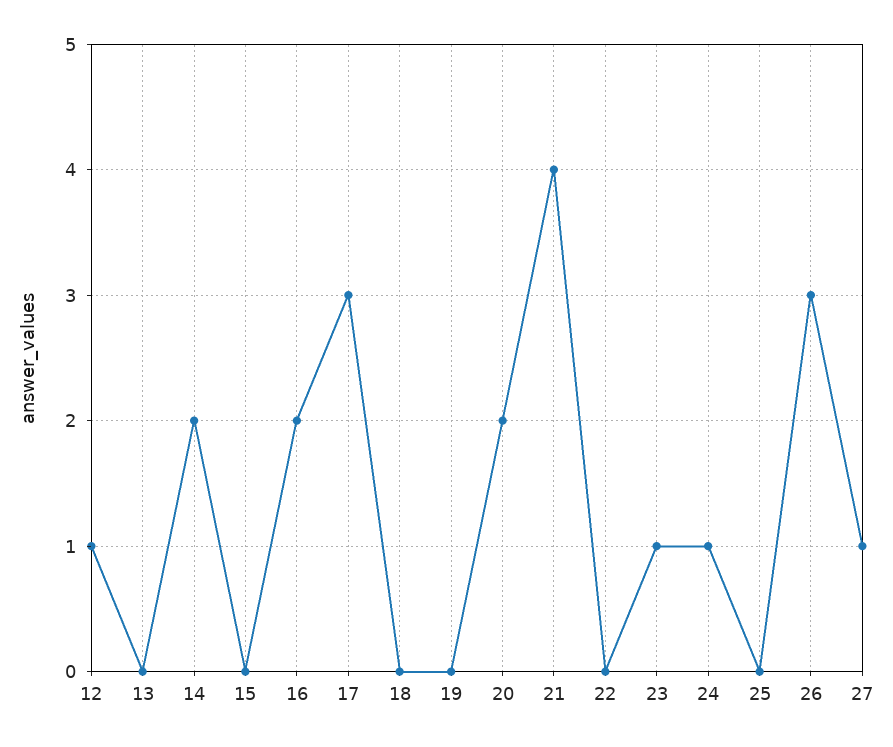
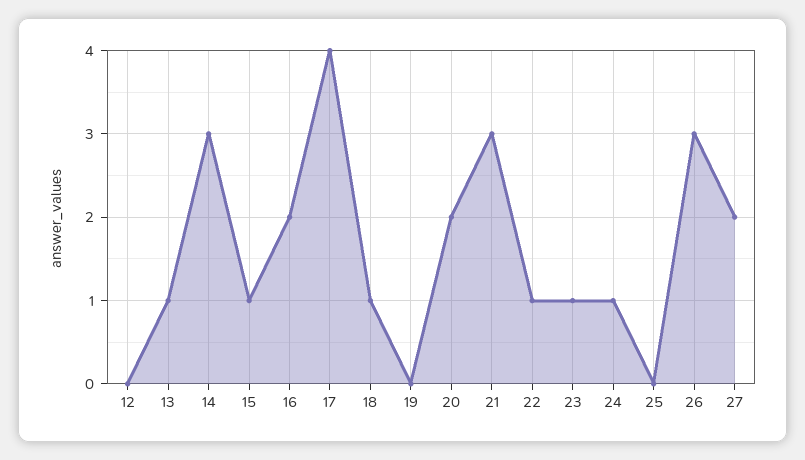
12: 1 -> 0
13: 0 -> 1
14: 2 -> 3
15: 0 -> 1
17: 3 -> 4
18: 0 -> 1
21: 4 -> 3
22: 0 -> 1
27: 1 -> 2

